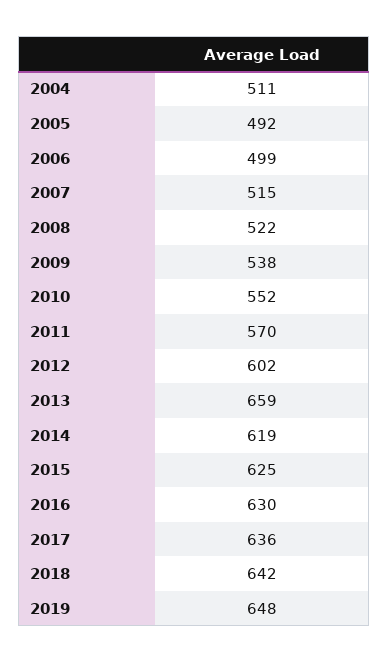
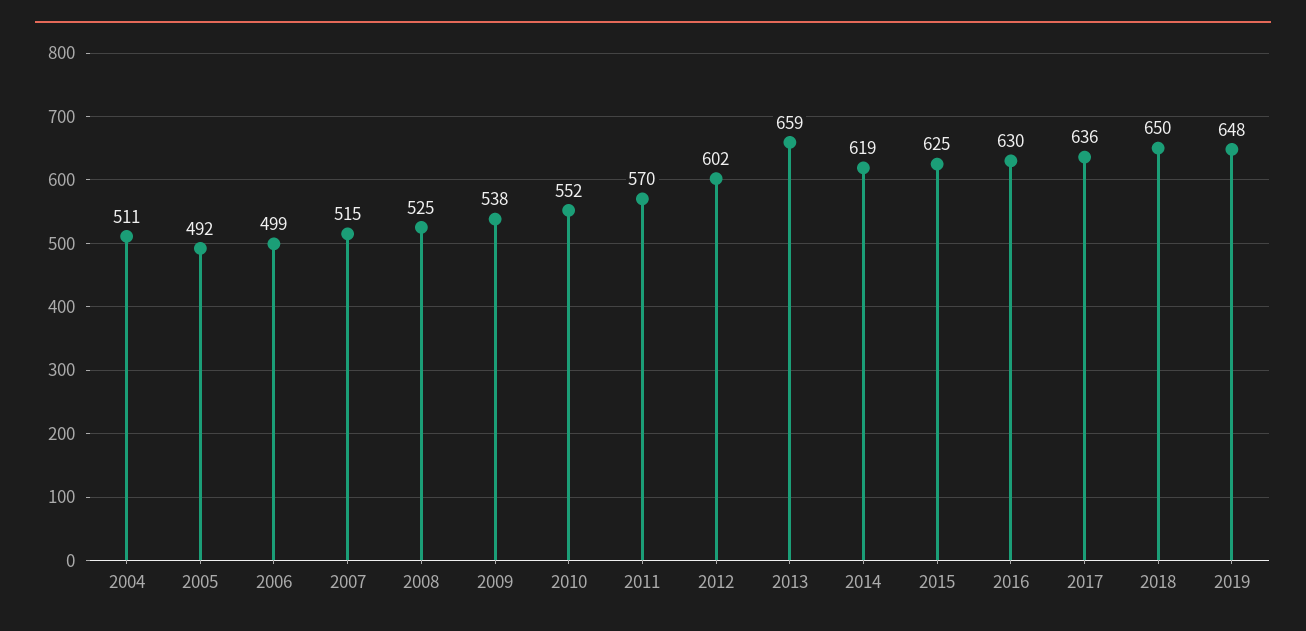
2008: 522 -> 525
2018: 642 -> 650

